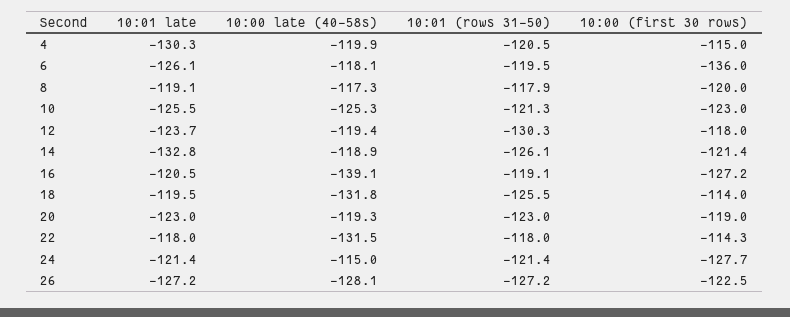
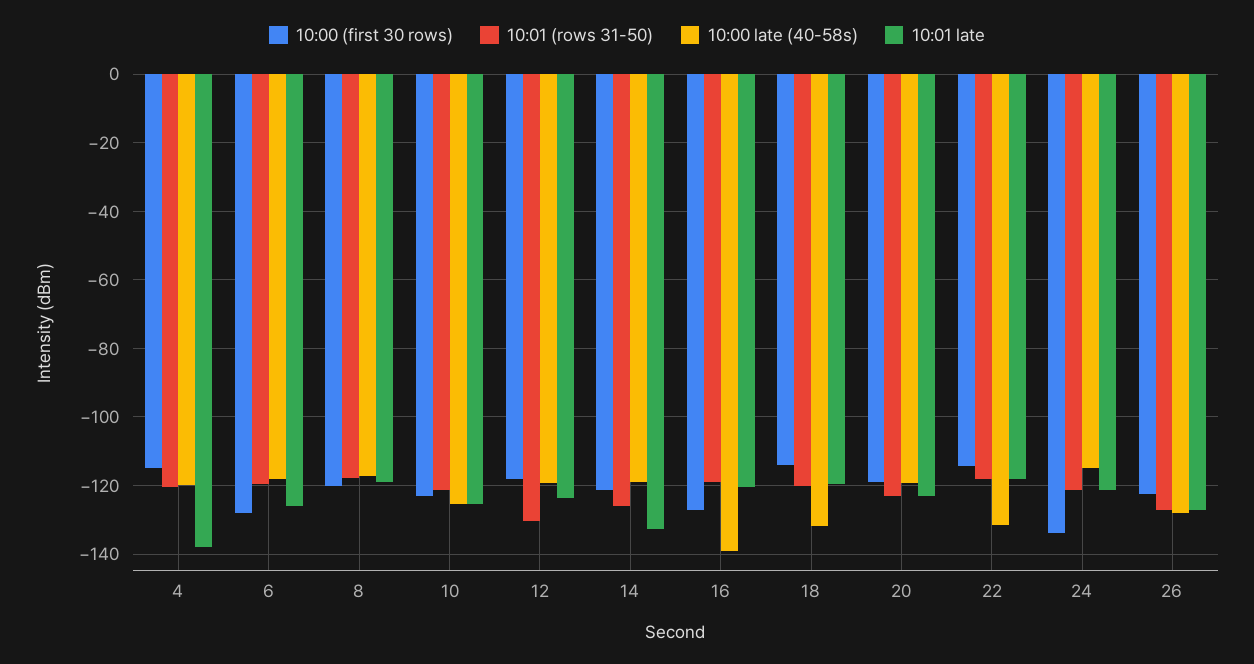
10:01 late, 4: -130.3 -> -138
10:00 (first 30 rows), 6: -136 -> -128
10:01 (rows 31-50), 18: -125.5 -> -120
10:00 (first 30 rows), 24: -127.7 -> -134

